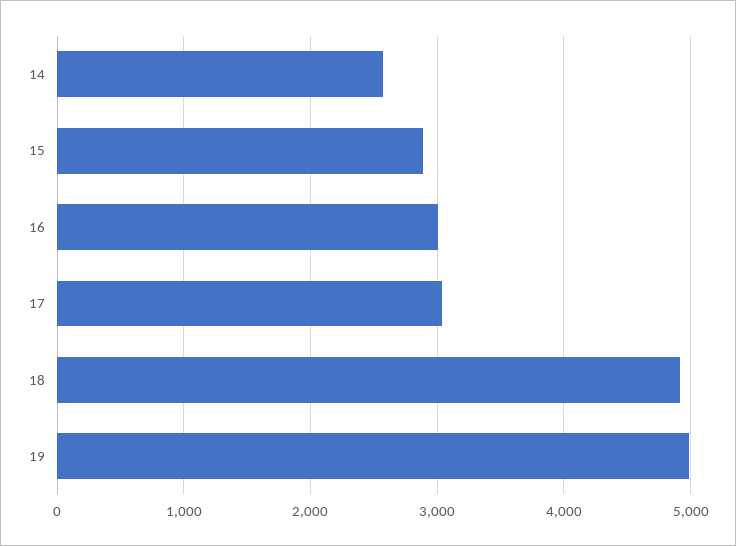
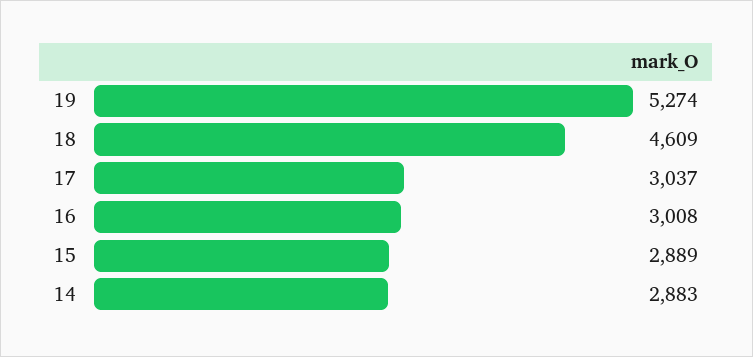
14: 2600 -> 2883
18: 4900 -> 4609
19: 5000 -> 5274

